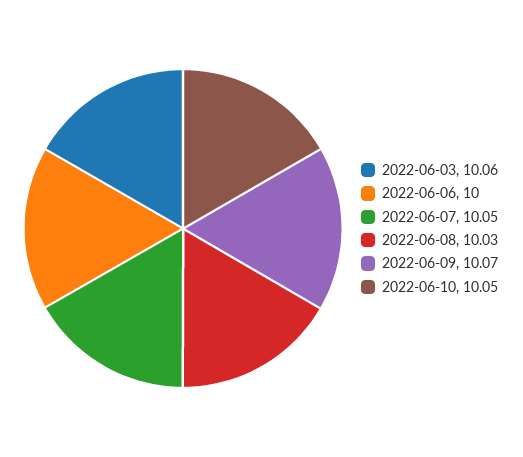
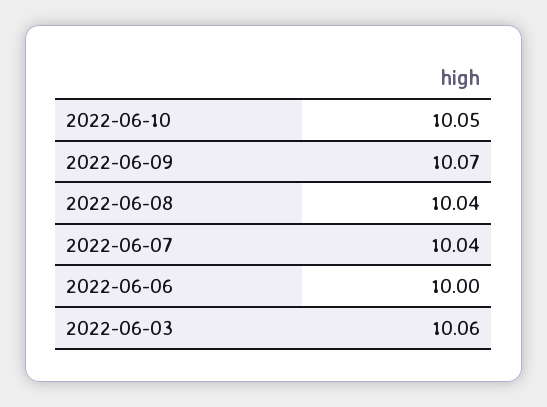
2022-06-07: 10.05 -> 10.04
2022-06-08: 10.03 -> 10.04

